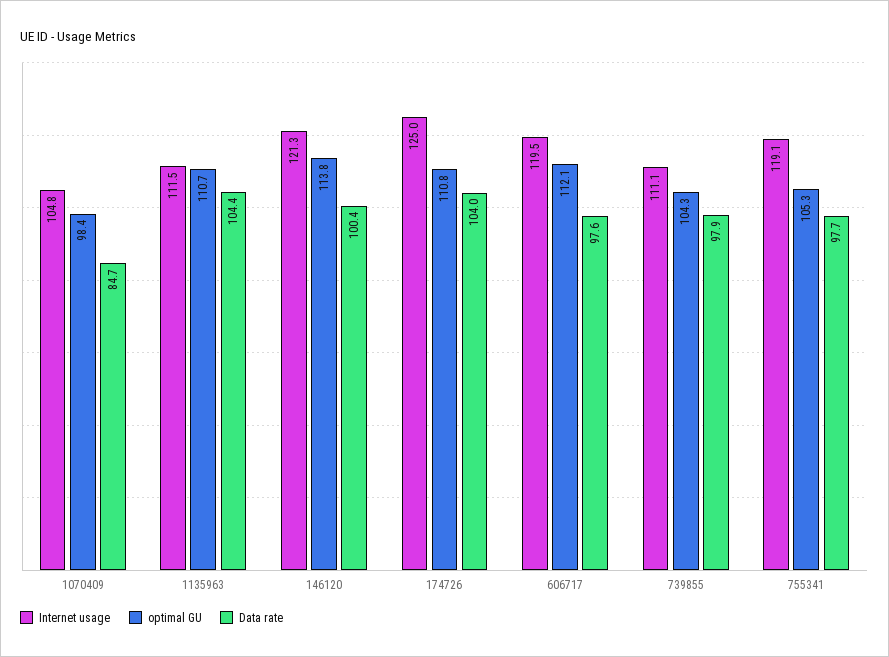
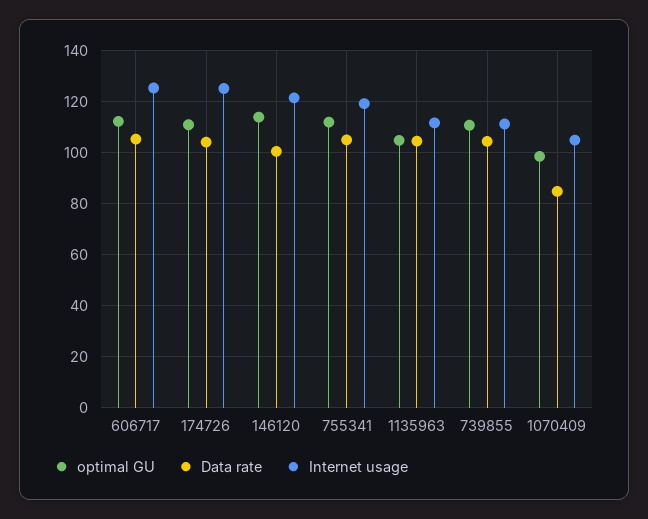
optimal GU, 1135963: 110.7 -> 105
Internet usage, 606717: 119.5 -> 125
Data rate, 606717: 97.6 -> 105
optimal GU, 739855: 104.3 -> 110
Data rate, 739855: 97.9 -> 105
optimal GU, 755341: 105.3 -> 112.5
Data rate, 755341: 97.7 -> 105

